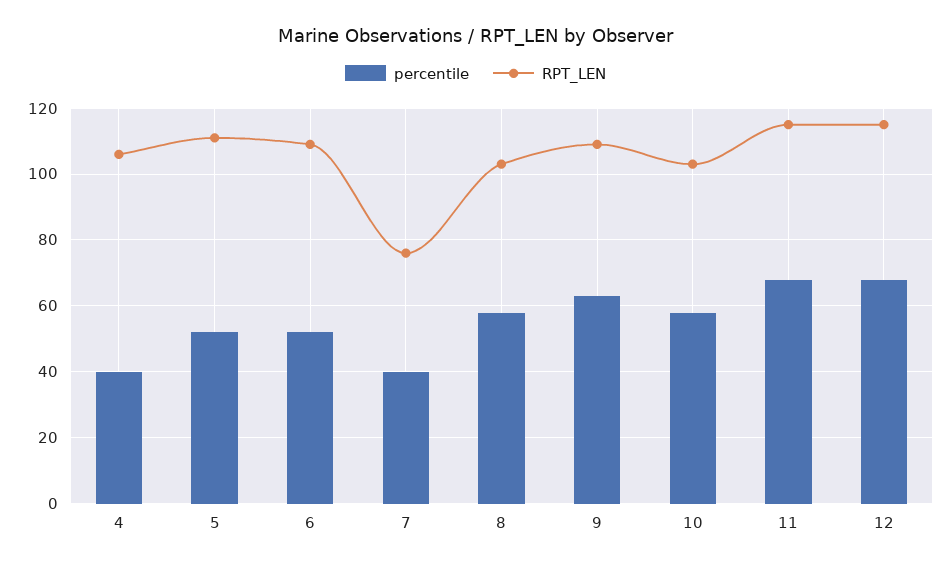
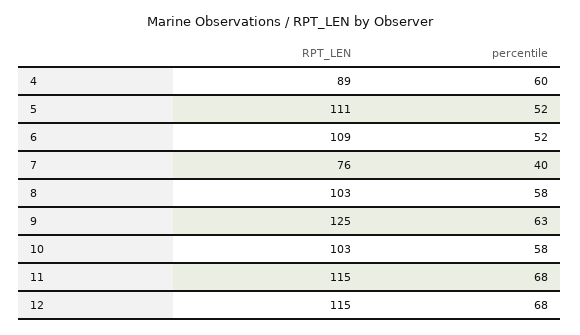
percentile, 4: 40 -> 60
RPT_LEN, 4: 105 -> 89
RPT_LEN, 9: 110 -> 125

